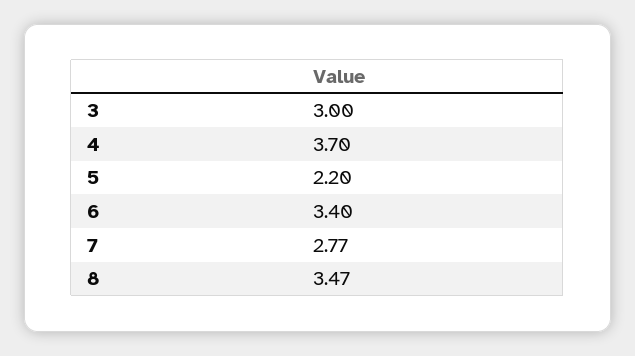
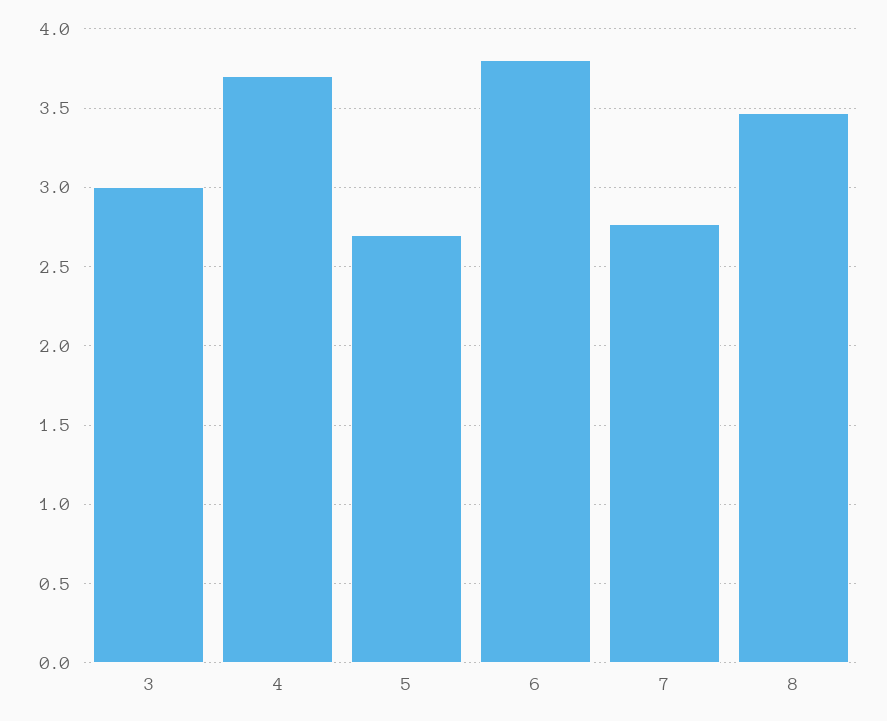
5: 2.2 -> 2.7
6: 3.4 -> 3.8

